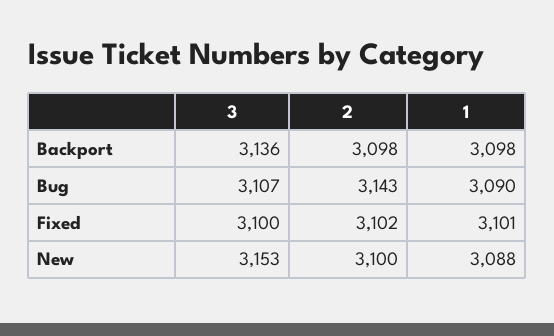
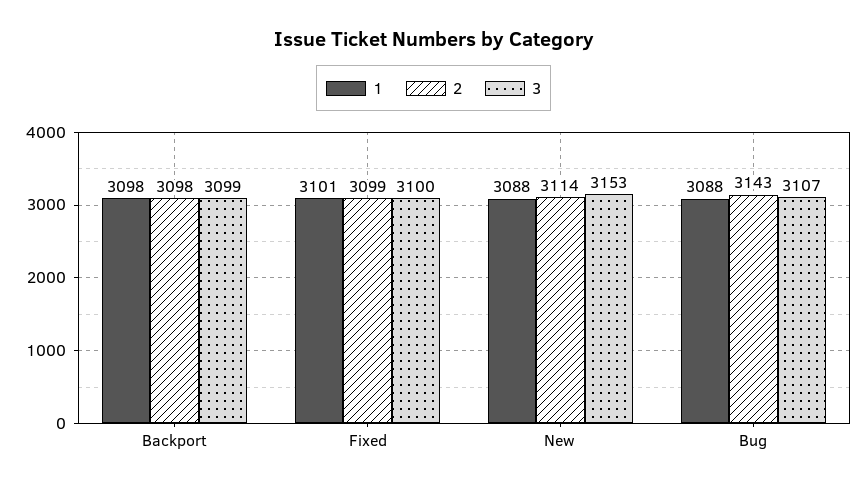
3, Backport: 3136 -> 3099
1, Bug: 3090 -> 3088
2, Fixed: 3102 -> 3099
2, New: 3100 -> 3114

